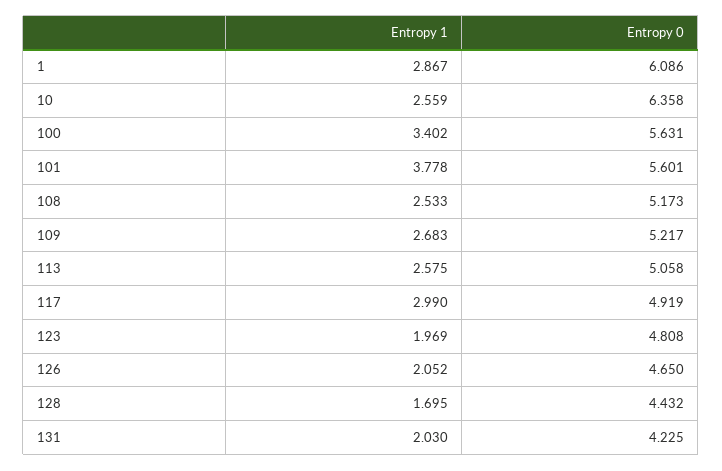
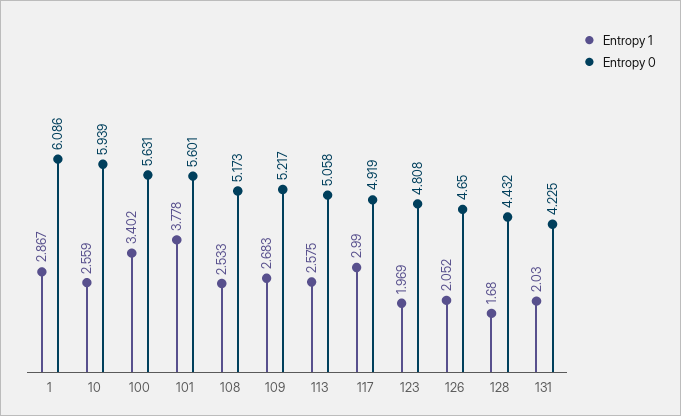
Entropy 0, 10: 6.358 -> 5.939
Entropy 1, 128: 1.695 -> 1.68

